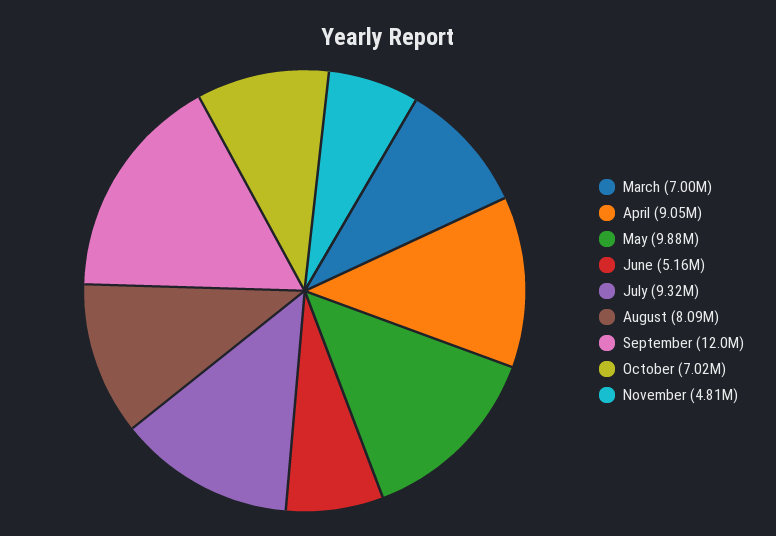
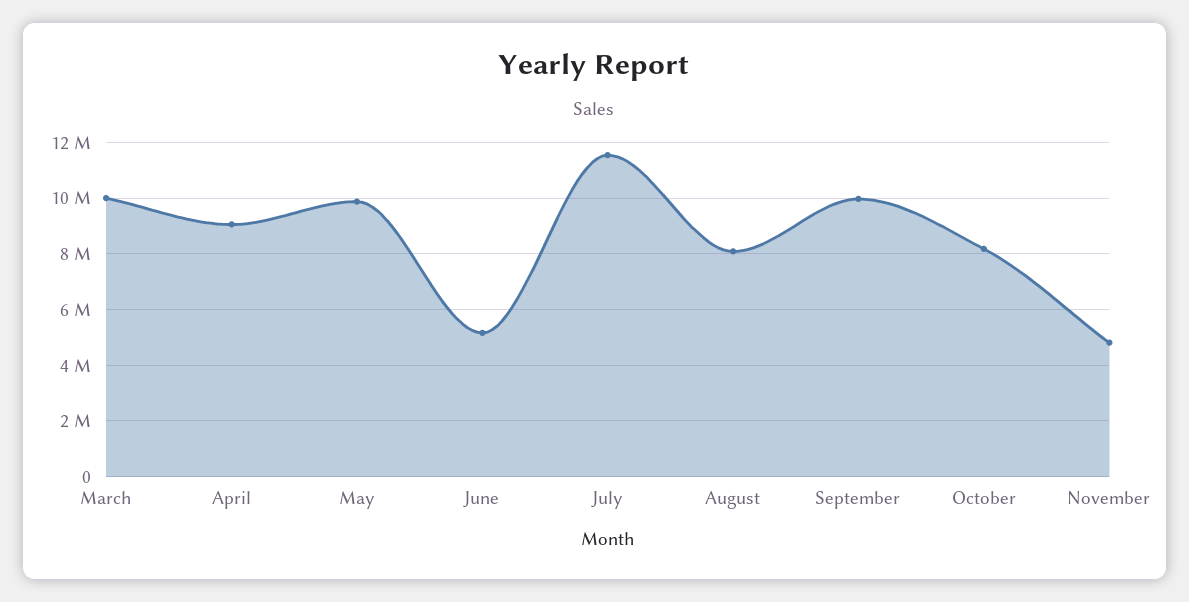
March: 7000000 -> 10000000
July: 9320000 -> 11500000
September: 12000000 -> 10000000
October: 7020000 -> 8250000

